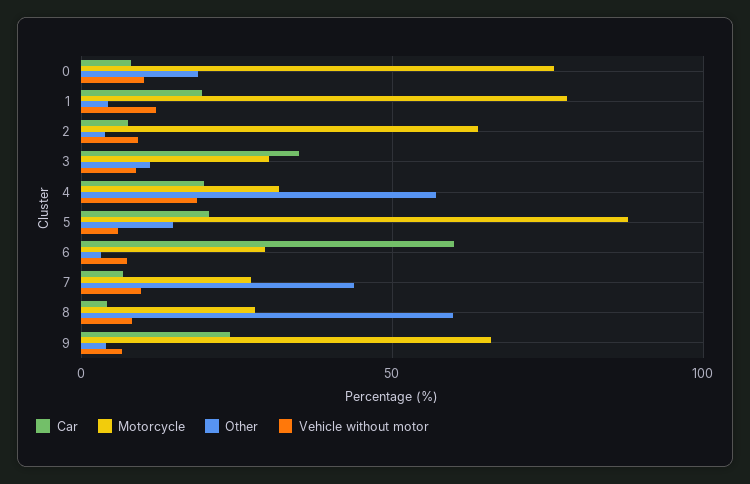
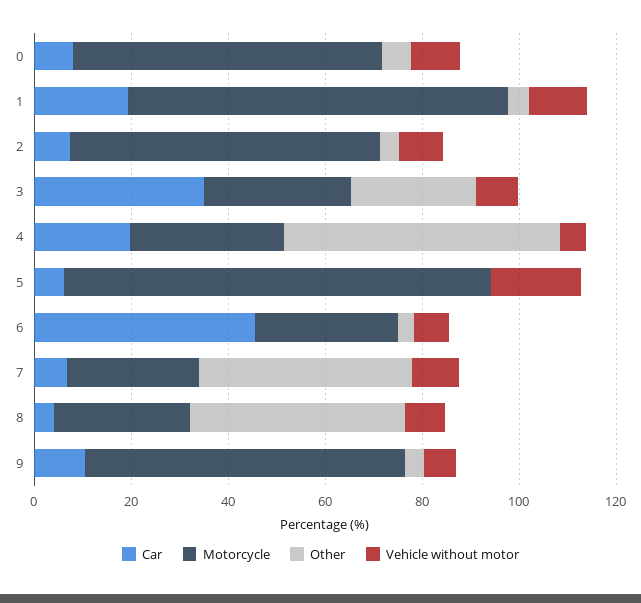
Motorcycle, 0: 75 -> 65
Other, 0: 20 -> 5
Other, 3: 10 -> 25
Vehicle without motor, 4: 20 -> 5
Car, 5: 20 -> 5
Other, 5: 15 -> 0
Vehicle without motor, 5: 5 -> 20
Car, 6: 60 -> 45
Other, 8: 60 -> 45
Car, 9: 25 -> 10

